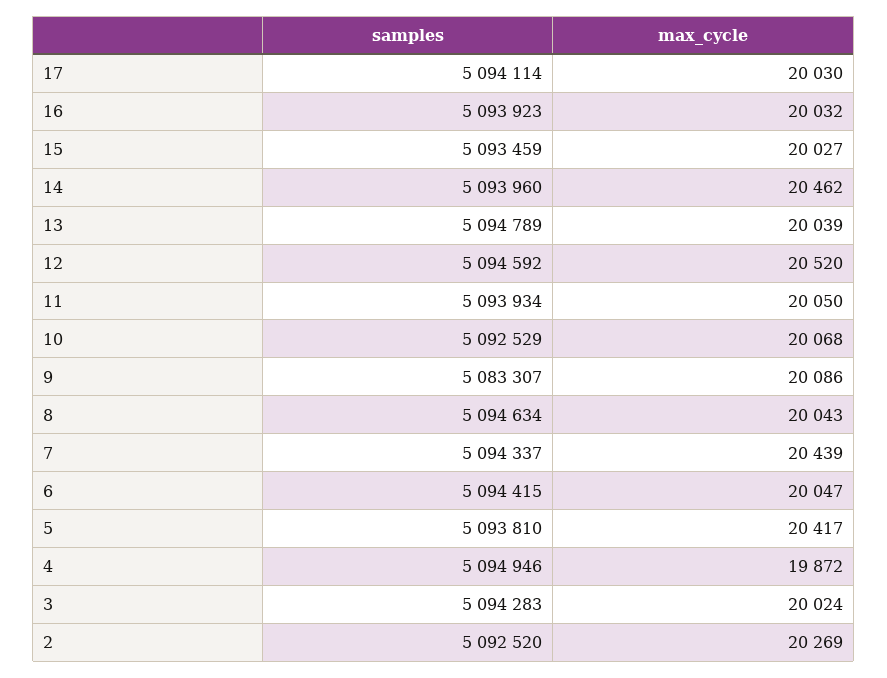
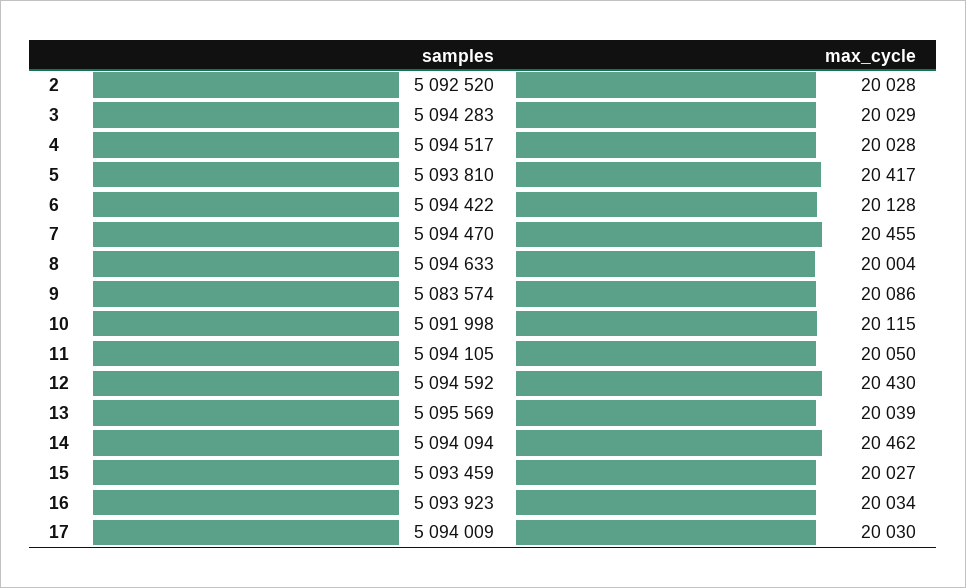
samples, 17: 5094114 -> 5094009
max_cycle, 16: 20032 -> 20034
samples, 14: 5093960 -> 5094094
samples, 13: 5094789 -> 5095569
max_cycle, 12: 20520 -> 20430
samples, 11: 5093934 -> 5094105
samples, 10: 5092529 -> 5091998
max_cycle, 10: 20068 -> 20115
samples, 9: 5083307 -> 5083574
samples, 8: 5094634 -> 5094633
max_cycle, 8: 20043 -> 20004
samples, 7: 5094337 -> 5094470
max_cycle, 7: 20439 -> 20455
samples, 6: 5094415 -> 5094422
max_cycle, 6: 20047 -> 20128
samples, 4: 5094946 -> 5094517
max_cycle, 4: 19872 -> 20028
max_cycle, 3: 20024 -> 20029
max_cycle, 2: 20269 -> 20028

